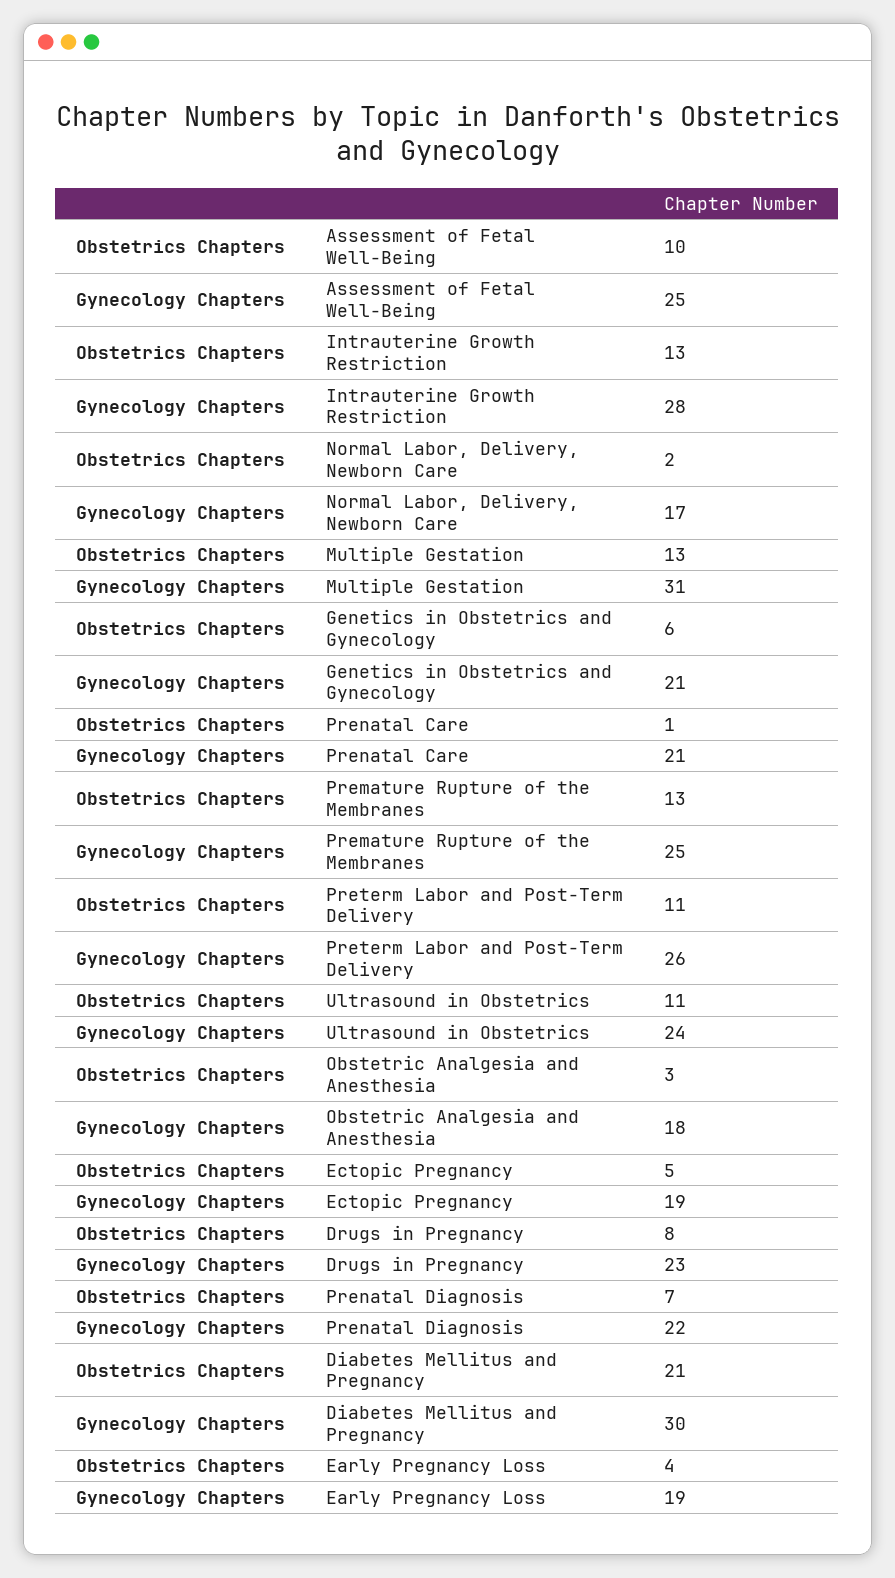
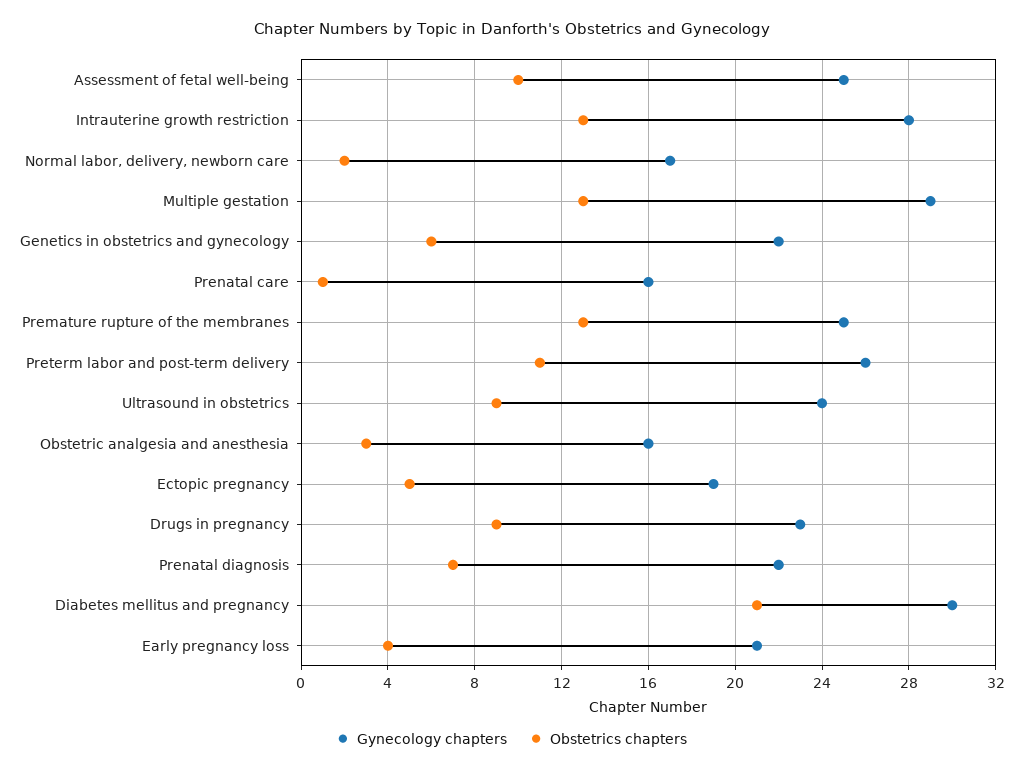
Gynecology Chapters, Multiple Gestation: 31 -> 29
Gynecology Chapters, Genetics in Obstetrics and Gynecology: 21 -> 22
Gynecology Chapters, Prenatal Care: 21 -> 16
Obstetrics Chapters, Ultrasound in Obstetrics: 11 -> 9
Gynecology Chapters, Obstetric Analgesia and Anesthesia: 18 -> 16
Obstetrics Chapters, Drugs in Pregnancy: 8 -> 9
Gynecology Chapters, Early Pregnancy Loss: 19 -> 21

